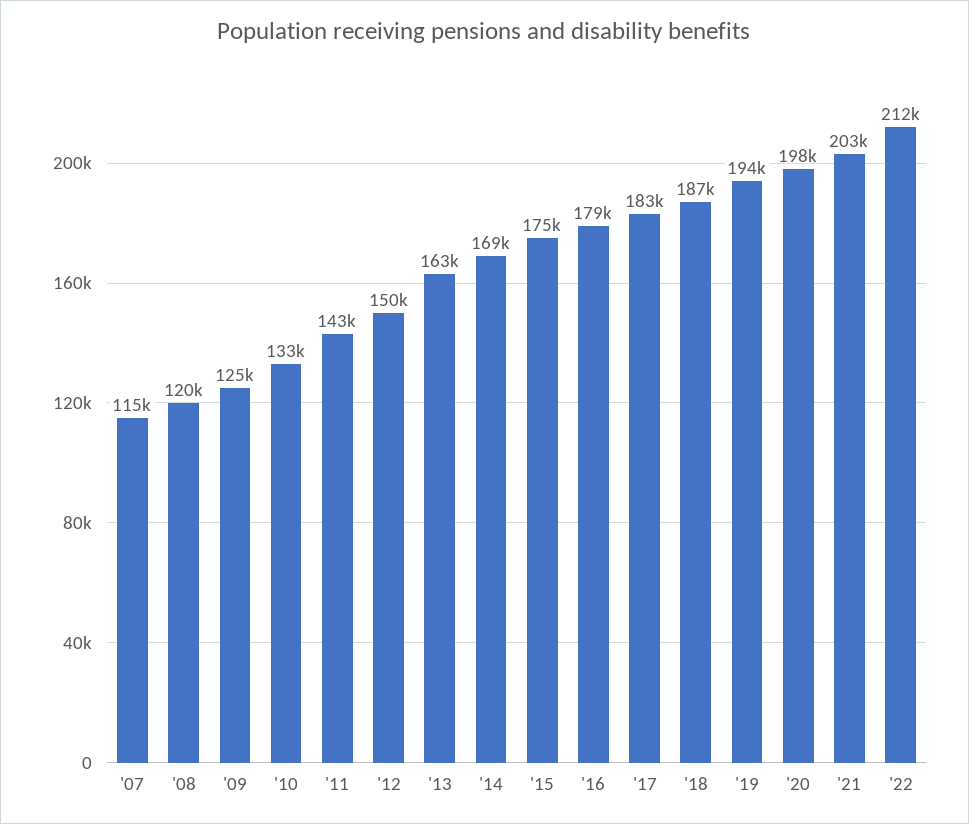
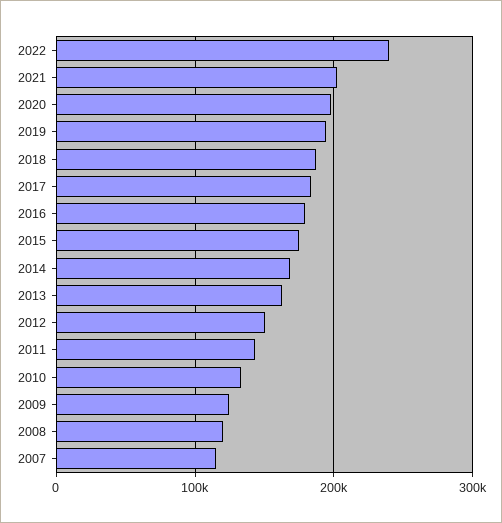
'22: 212000 -> 240000

